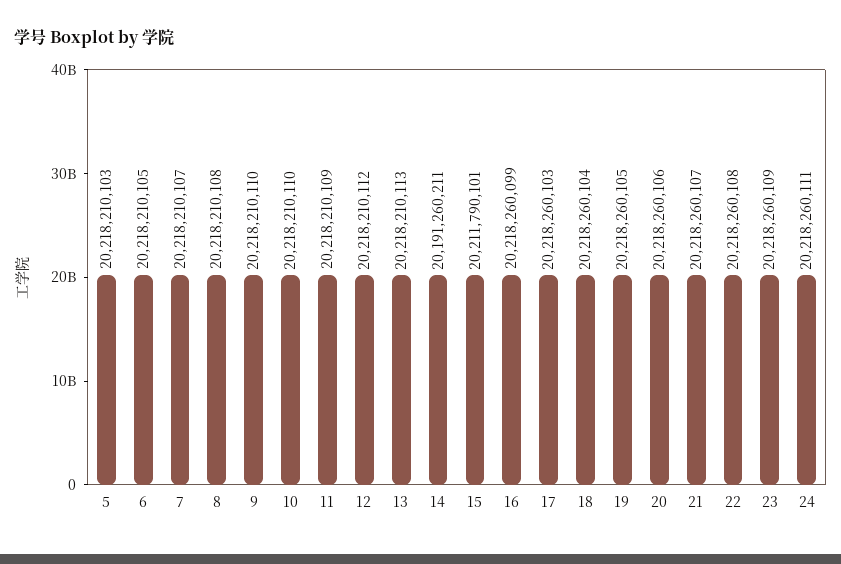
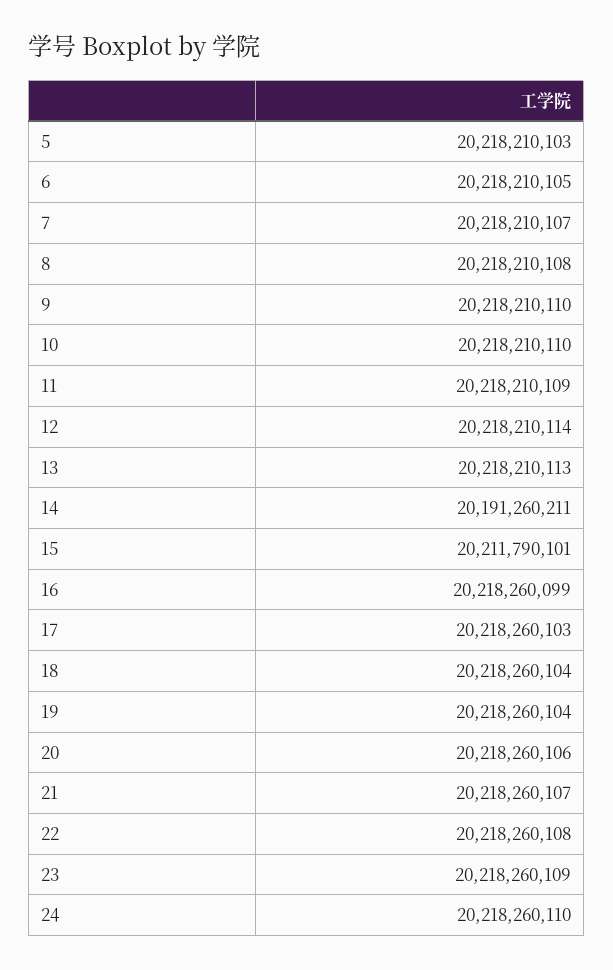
12: 20218210112 -> 20218210114
19: 20218260105 -> 20218260104
24: 20218260111 -> 20218260110

